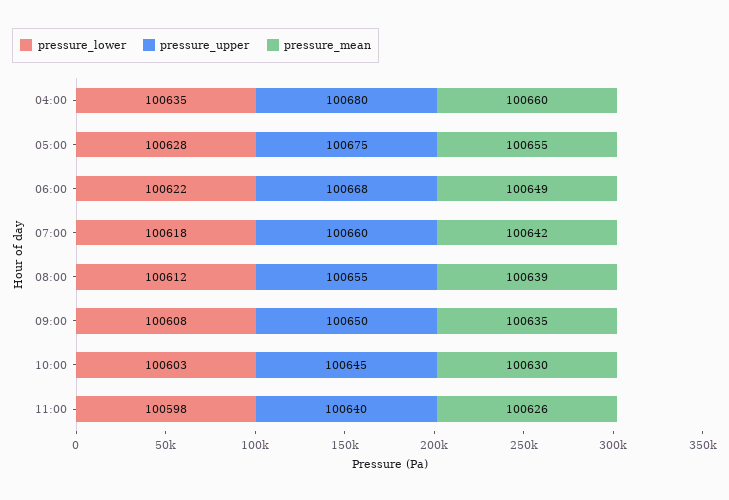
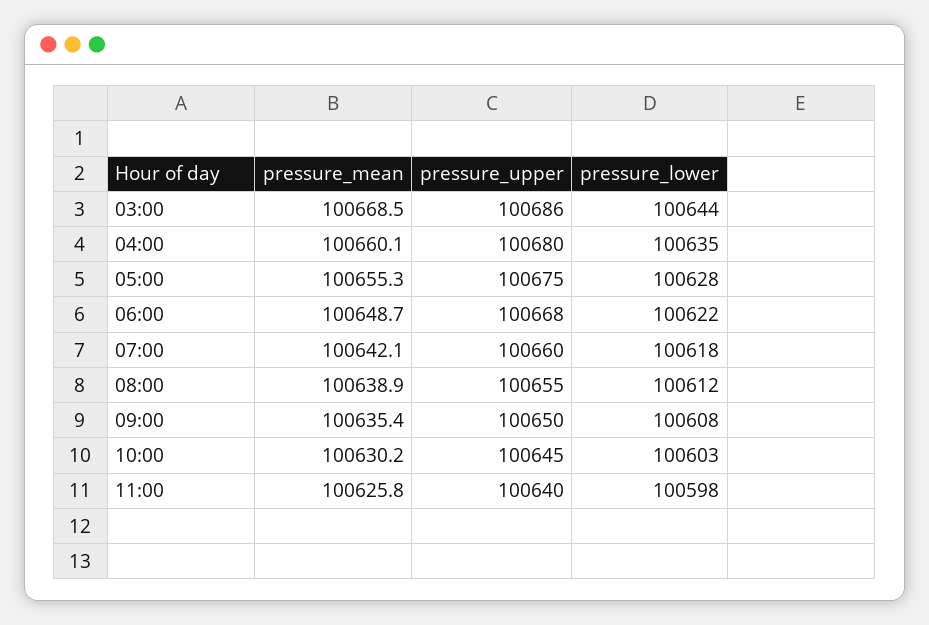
pressure_mean, 03:00: none -> 100668.5
pressure_upper, 03:00: none -> 100686
pressure_lower, 03:00: none -> 100644

